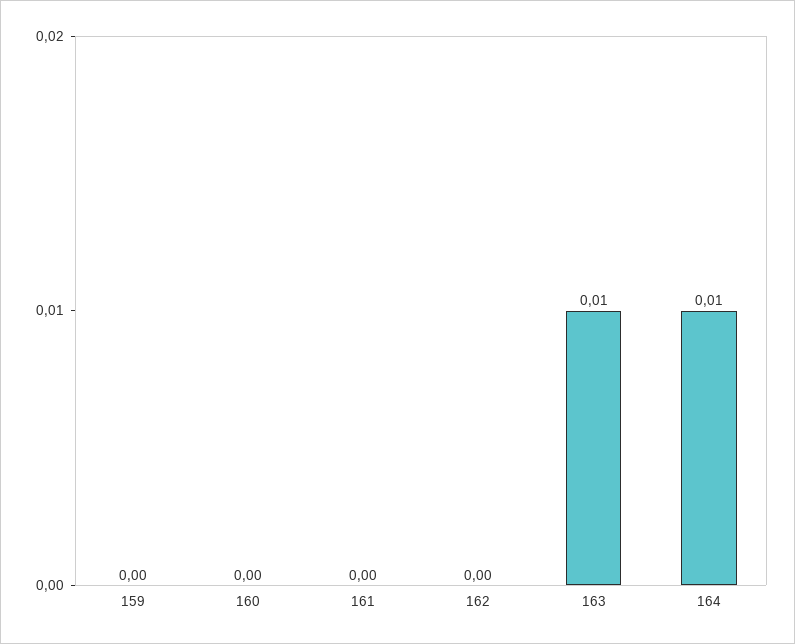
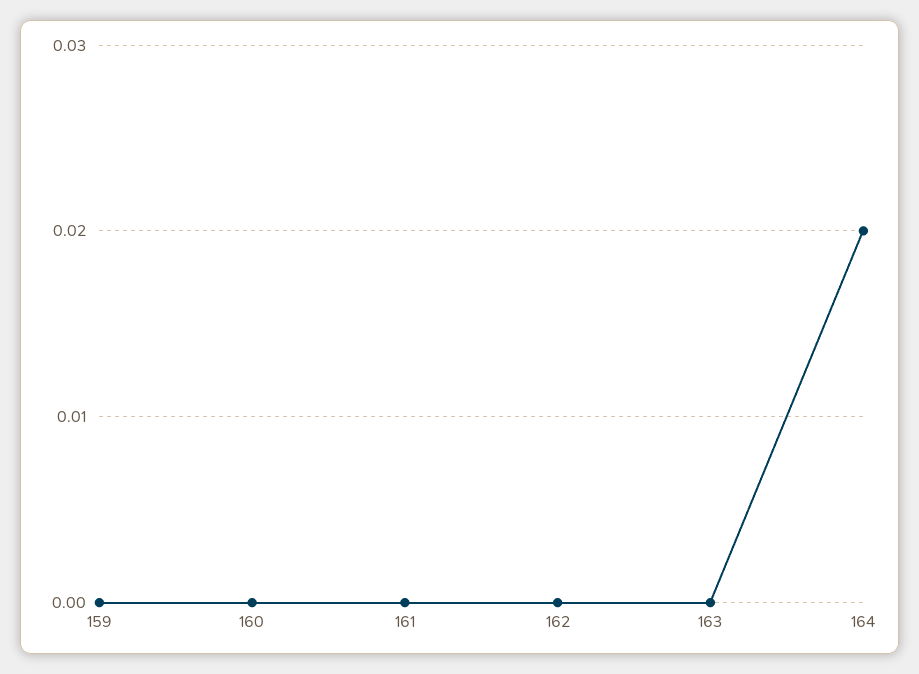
163: 0.01 -> 0
164: 0.01 -> 0.02

